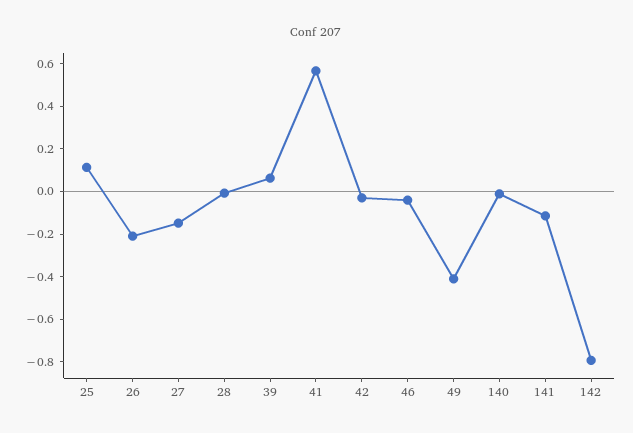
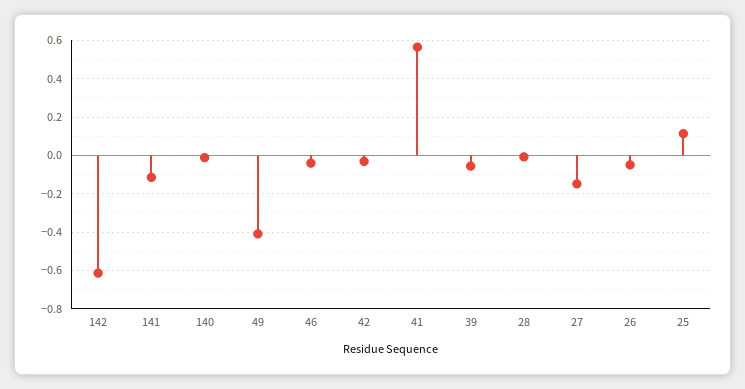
26: -0.2 -> -0.05
39: 0.05 -> -0.05
142: -0.8 -> -0.6

